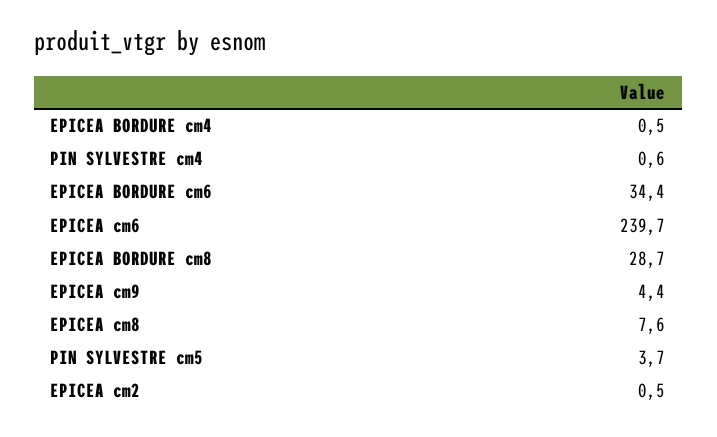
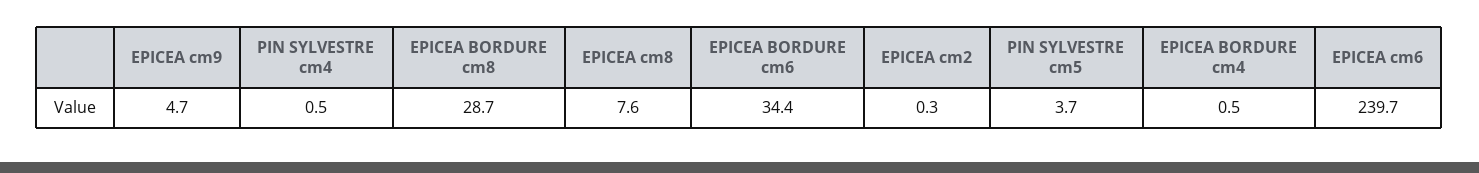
PIN SYLVESTRE cm4: 0.6 -> 0.5
EPICEA cm9: 4.4 -> 4.7
EPICEA cm2: 0.5 -> 0.3

